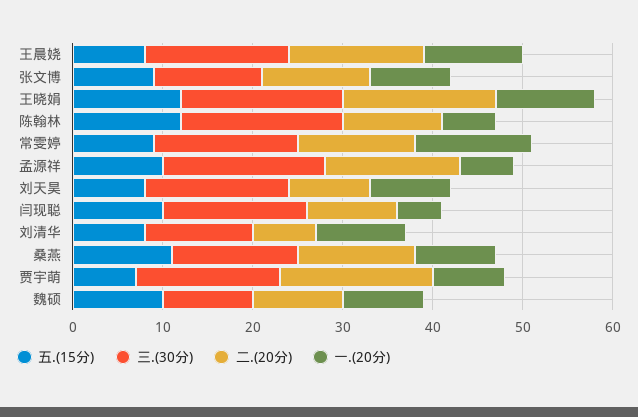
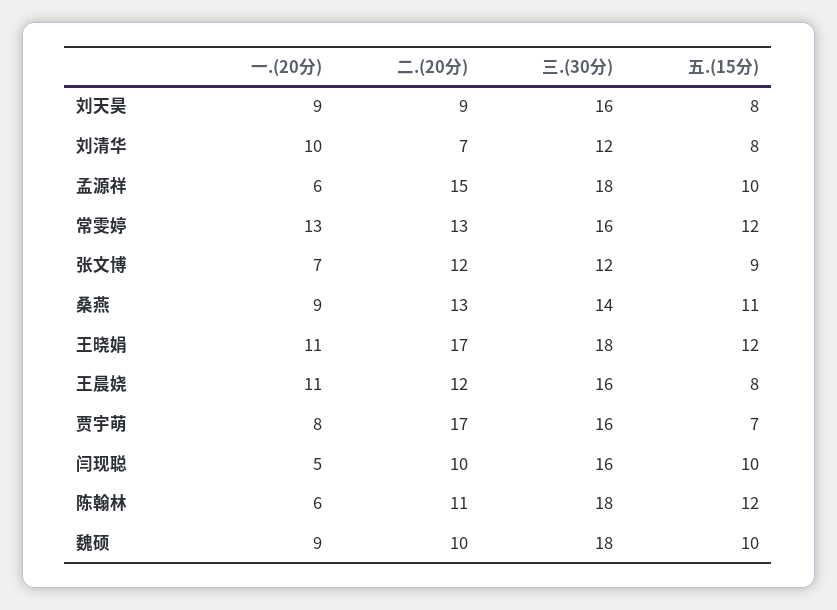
二.(20分), 王晨娆: 15 -> 12
一.(20分), 张文博: 9 -> 7
五.(15分), 常雯婷: 9 -> 12
三.(30分), 魏硕: 10 -> 18

